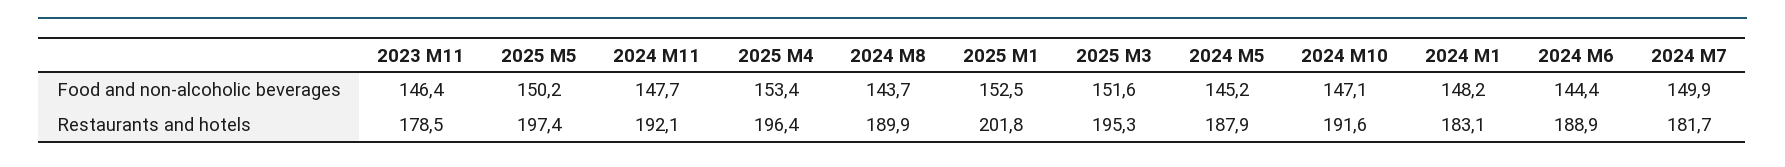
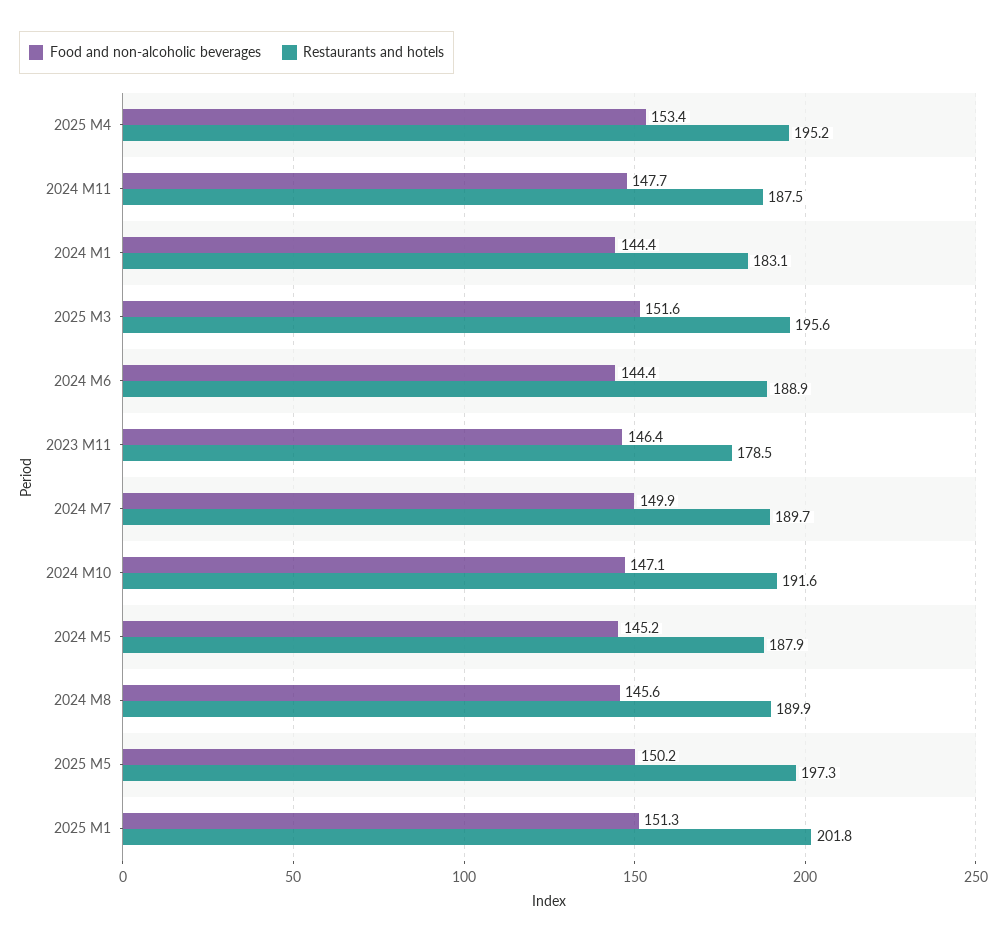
Food and non-alcoholic beverages, 2024 M8: 143.7 -> 145.6
Food and non-alcoholic beverages, 2025 M1: 152.5 -> 151.3
Food and non-alcoholic beverages, 2024 M1: 148.2 -> 144.4
Restaurants and hotels, 2025 M5: 197.4 -> 197.3
Restaurants and hotels, 2024 M11: 192.1 -> 187.5
Restaurants and hotels, 2025 M4: 196.4 -> 195.2
Restaurants and hotels, 2025 M3: 195.3 -> 195.6
Restaurants and hotels, 2024 M7: 181.7 -> 189.7

